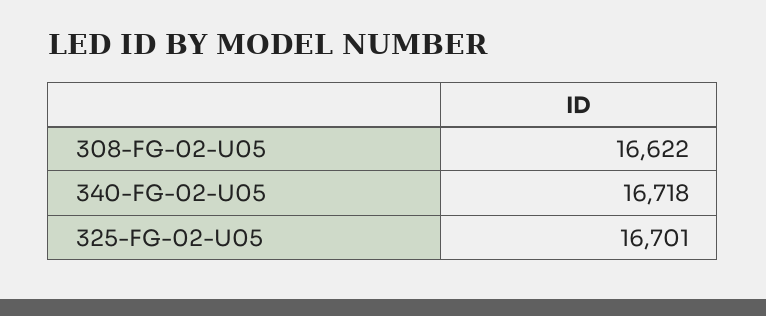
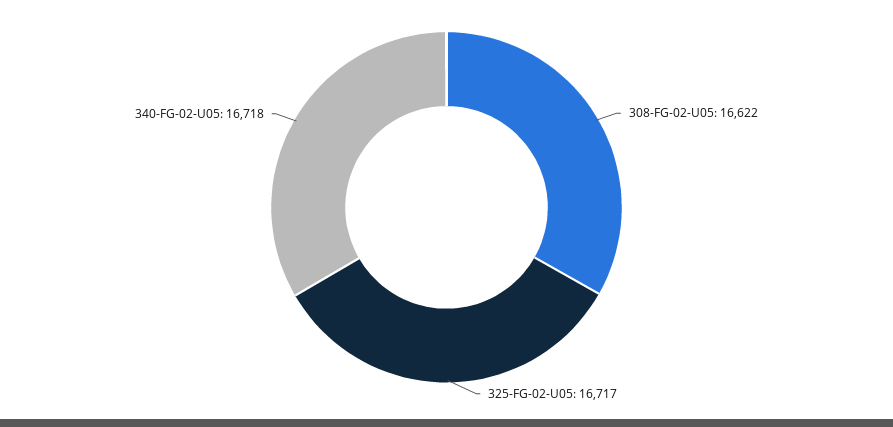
325-FG-02-U05: 16701 -> 16717

